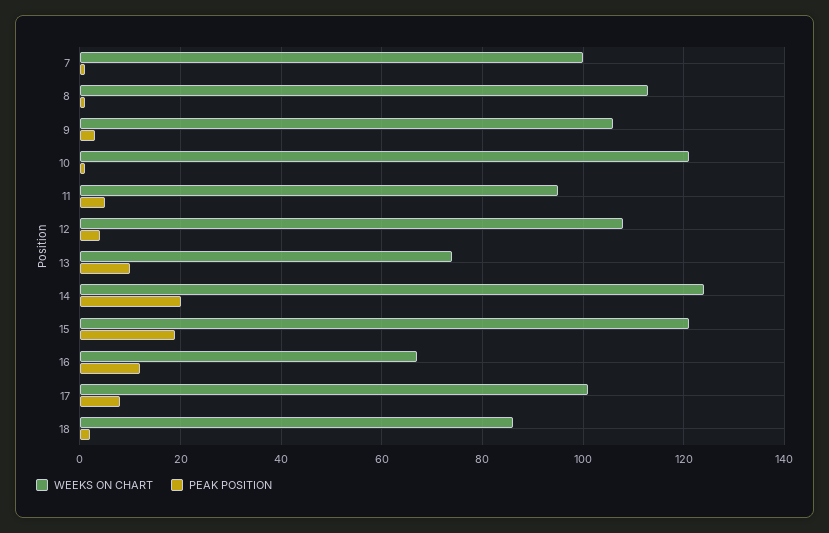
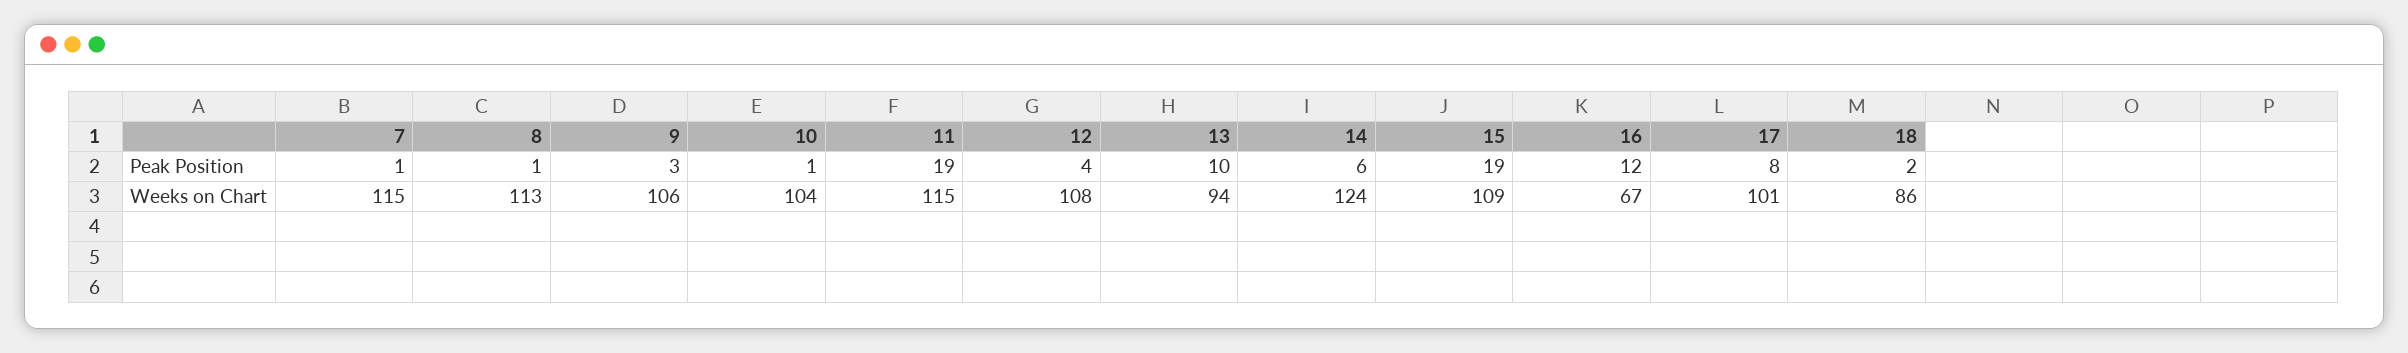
WEEKS ON CHART, 7: 100 -> 115
WEEKS ON CHART, 10: 120 -> 104
WEEKS ON CHART, 11: 95 -> 115
PEAK POSITION, 11: 5 -> 19
WEEKS ON CHART, 13: 75 -> 94
PEAK POSITION, 14: 20 -> 6
WEEKS ON CHART, 15: 120 -> 109

